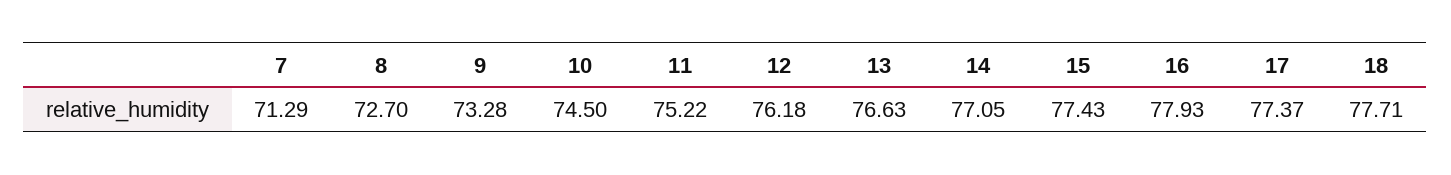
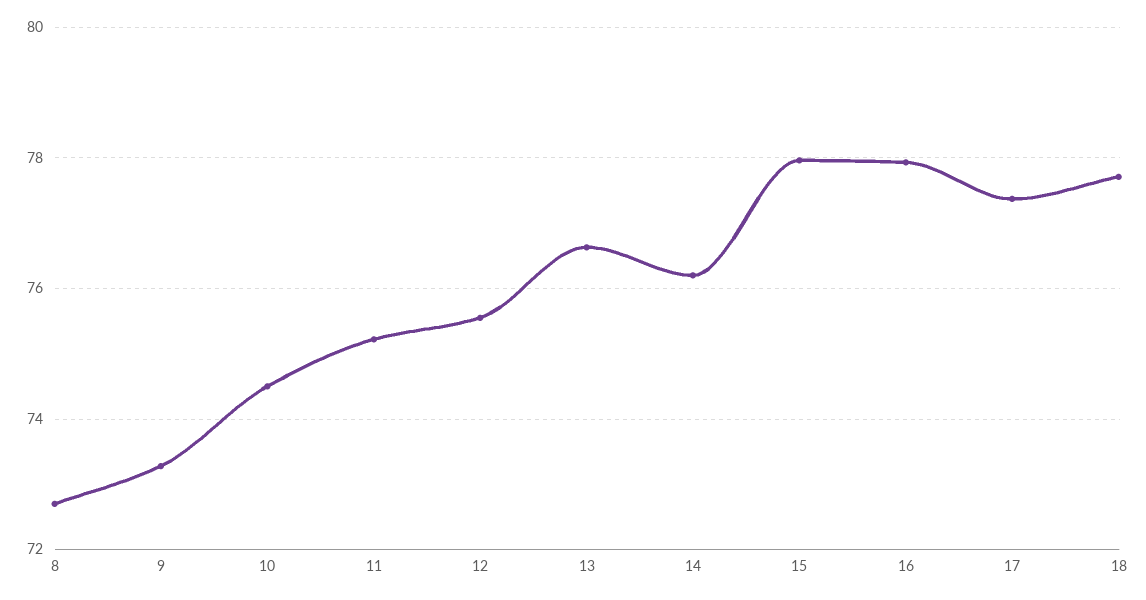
7: 71.29 -> none
12: 76.18 -> 75.6
14: 77.05 -> 76.2
15: 77.43 -> 78

